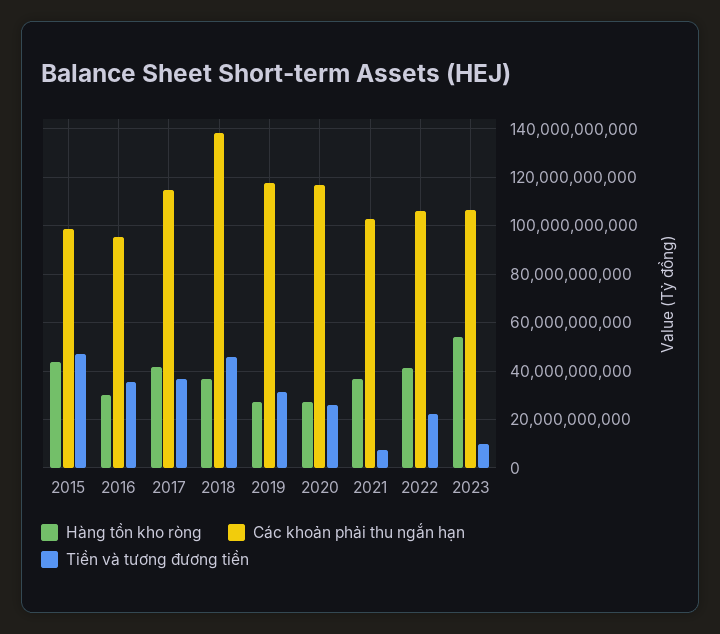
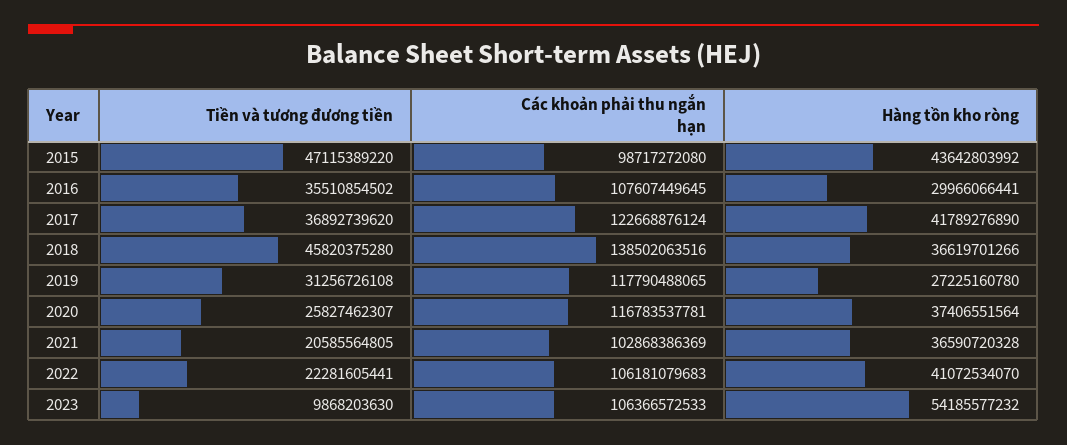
Các khoản phải thu ngắn hạn, 2016: 95000000000 -> 107607449645
Các khoản phải thu ngắn hạn, 2017: 115000000000 -> 122668876124
Hàng tồn kho ròng, 2020: 27500000000 -> 37406551564
Tiền và tương đương tiền, 2021: 7500000000 -> 20585564805

